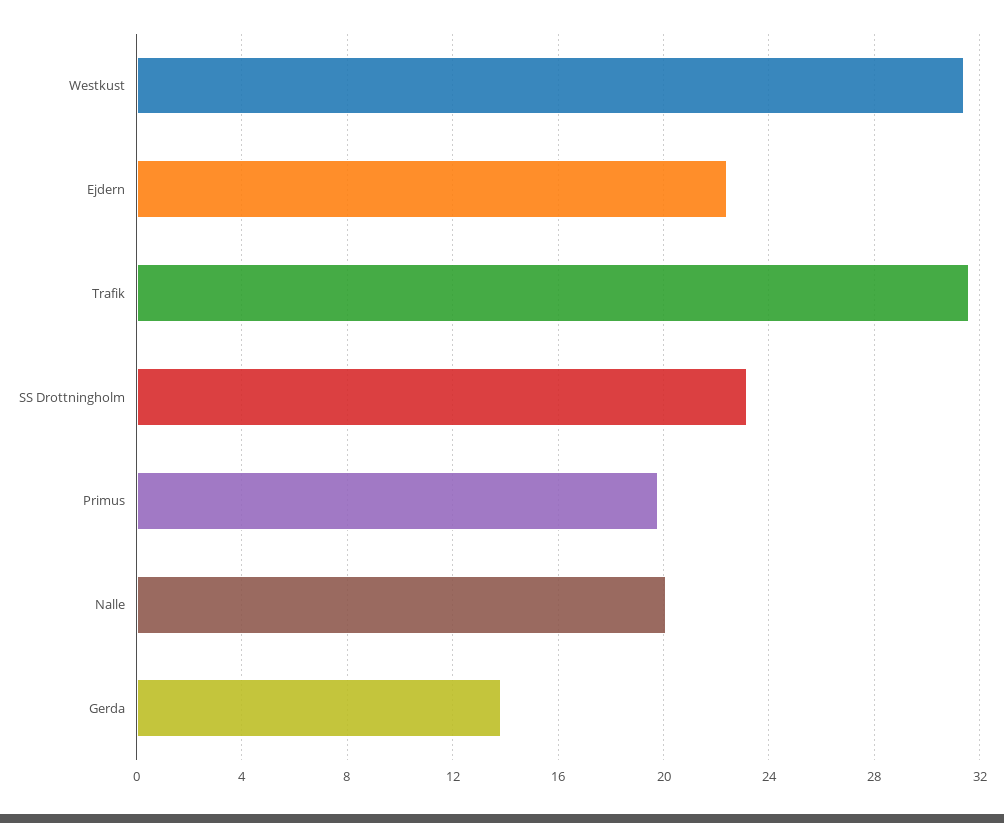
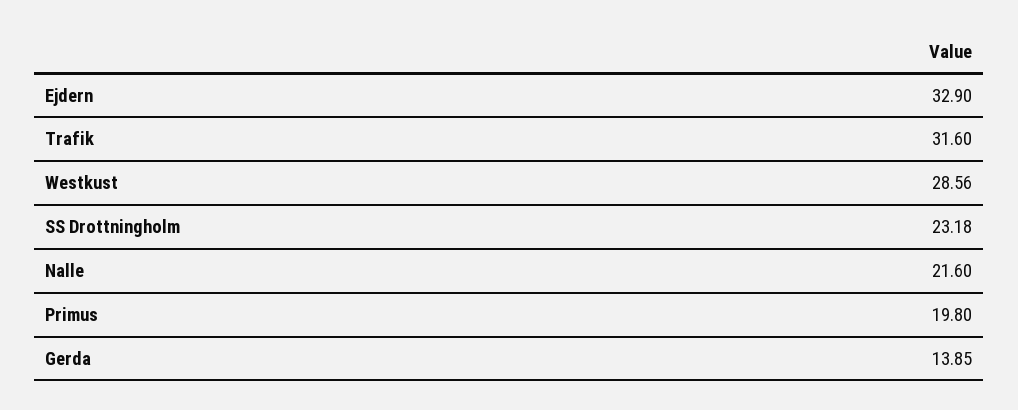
Westkust: 31.5 -> 28.56
Ejdern: 22.5 -> 32.9
Nalle: 20 -> 21.6

